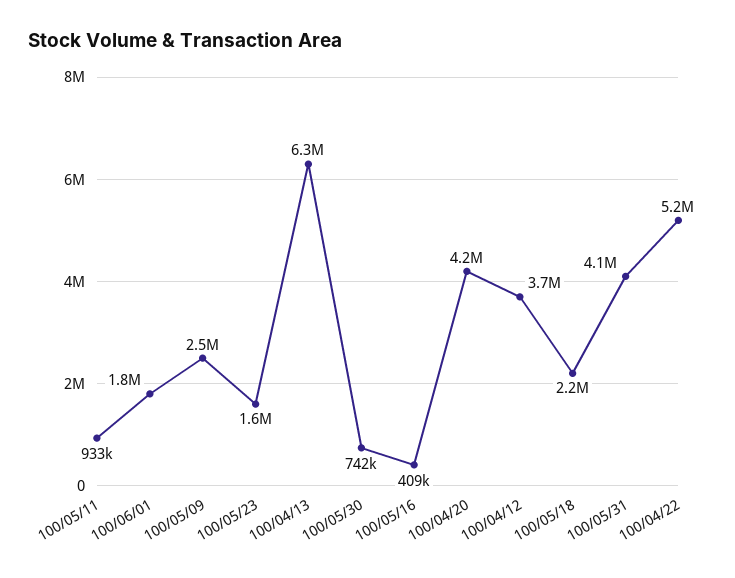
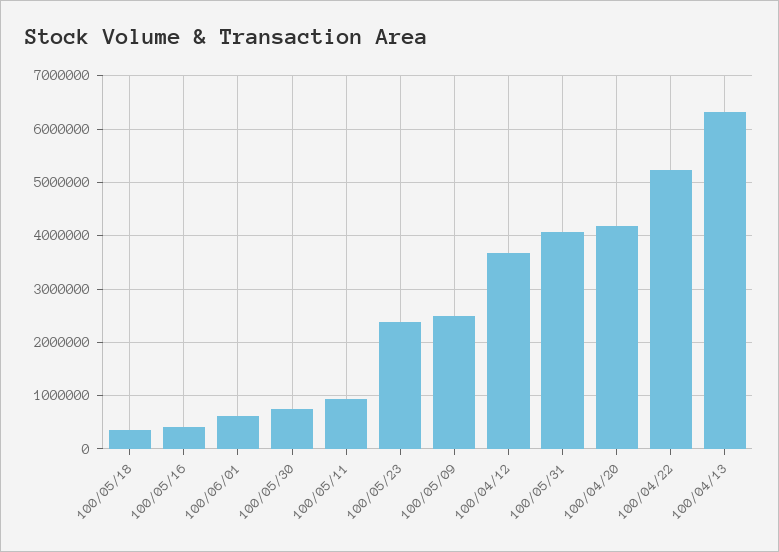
100/06/01: 1800000 -> 600000
100/05/23: 1600000 -> 2400000
100/05/18: 2200000 -> 400000

